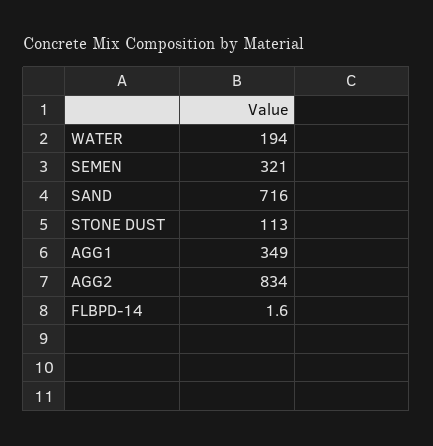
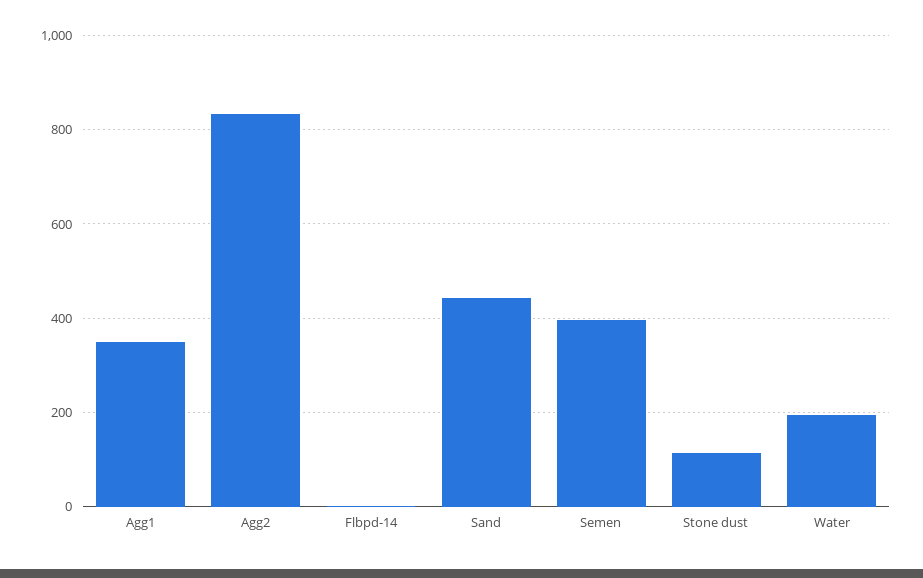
SEMEN: 321 -> 400
SAND: 716 -> 440

